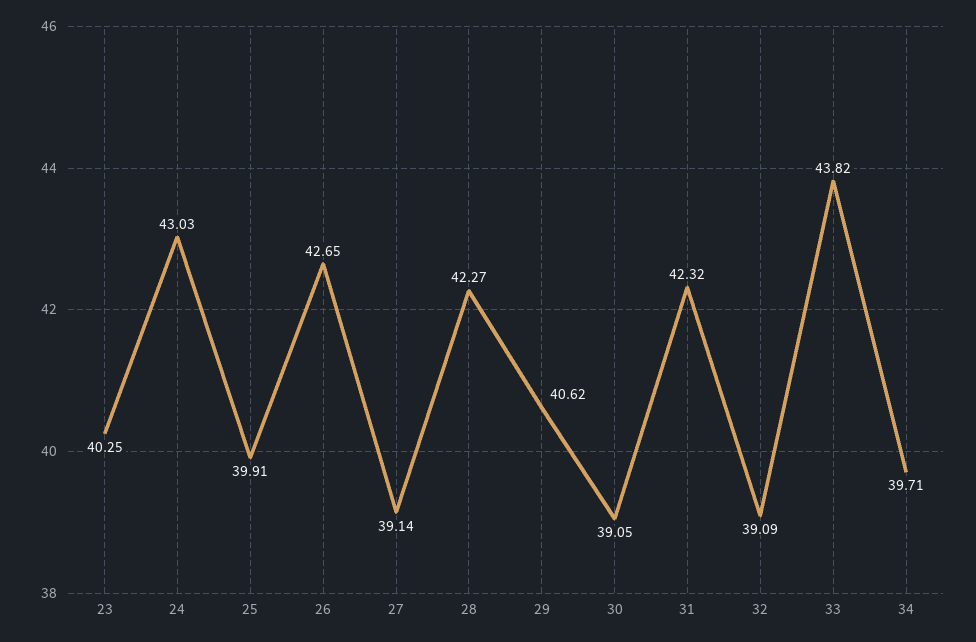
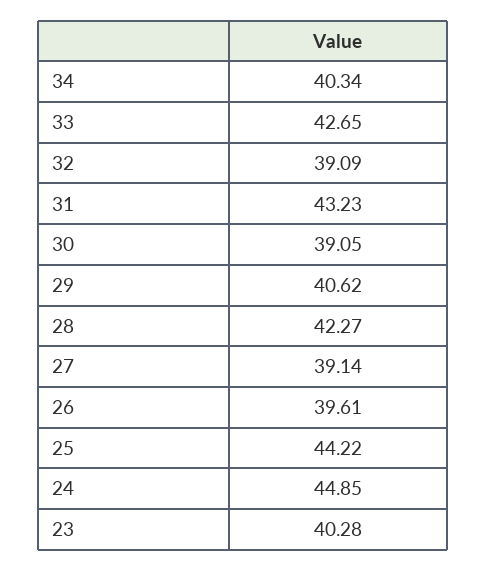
23: 40.25 -> 40.28
24: 43.03 -> 44.85
25: 39.91 -> 44.22
26: 42.65 -> 39.61
31: 42.32 -> 43.23
33: 43.82 -> 42.65
34: 39.71 -> 40.34

